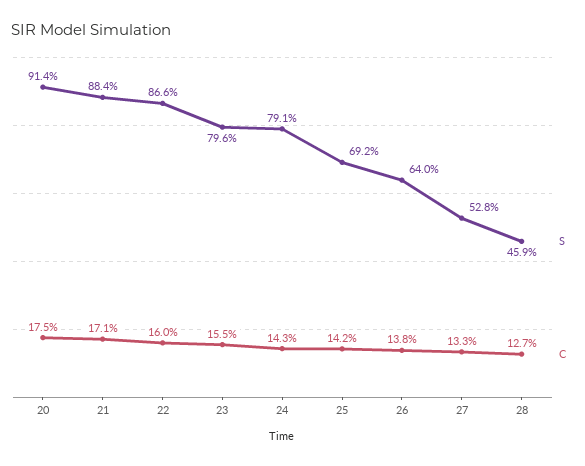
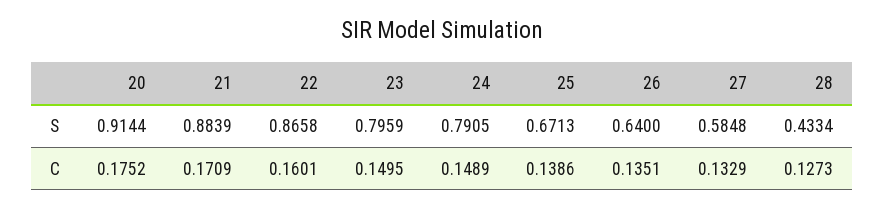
C, 23: 0.155 -> 0.1495
C, 24: 0.143 -> 0.1489
S, 25: 0.692 -> 0.6713
C, 25: 0.142 -> 0.1386
C, 26: 0.138 -> 0.1351
S, 27: 0.528 -> 0.5848
S, 28: 0.459 -> 0.4334

